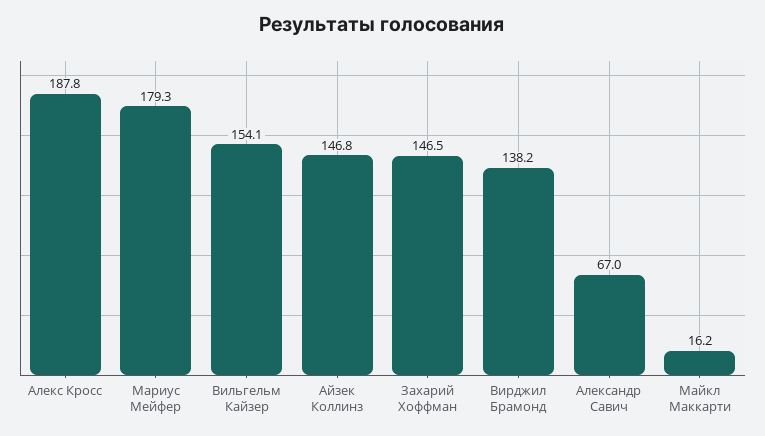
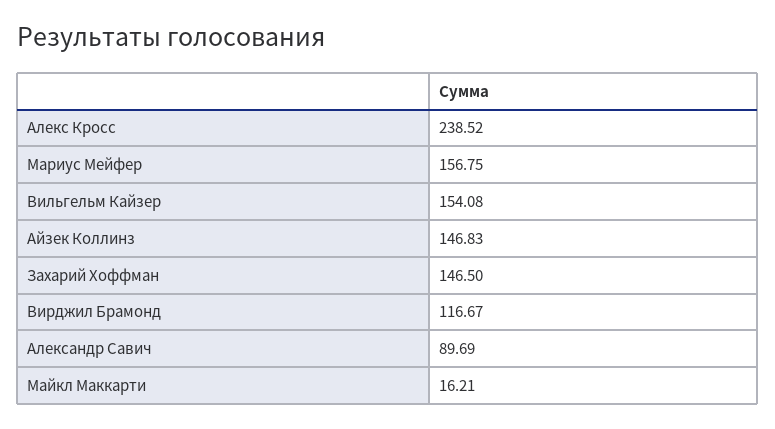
Алекс Кросс: 187.8 -> 238.52
Мариус Мейфер: 179.3 -> 156.75
Вирджил Брамонд: 138.2 -> 116.67
Александр Савич: 67 -> 89.69

